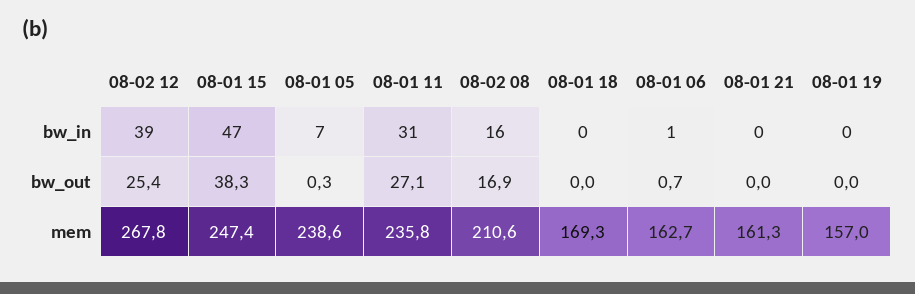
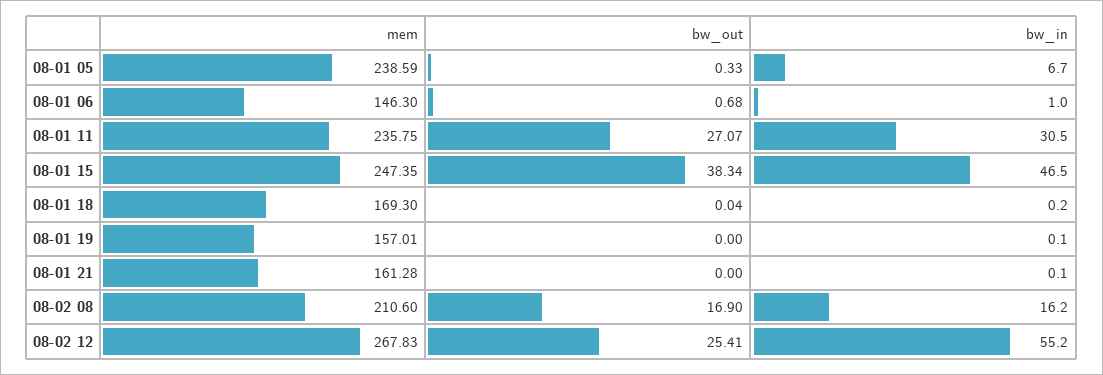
08-02 12, bw_in: 39 -> 55.2
08-01 06, mem: 162.7 -> 146.3

